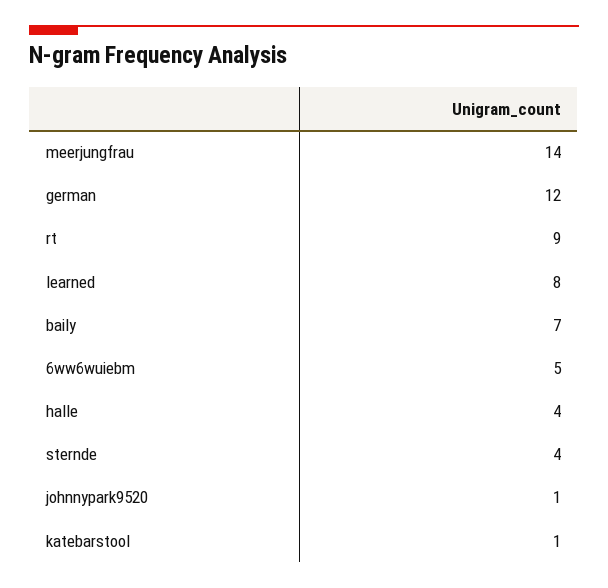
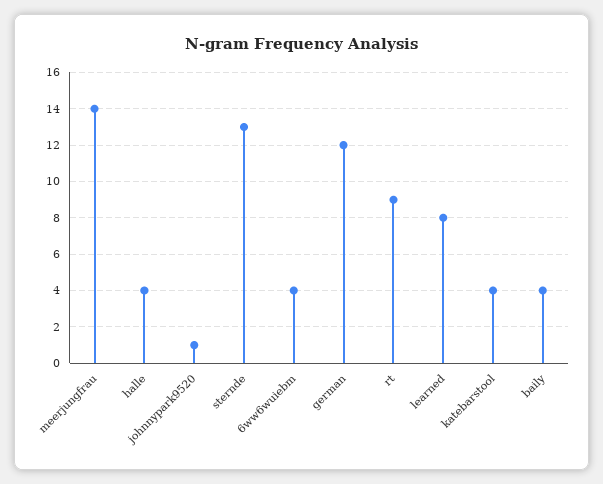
baily: 7 -> 4
6ww6wuiebm: 5 -> 4
sternde: 4 -> 13
katebarstool: 1 -> 4

